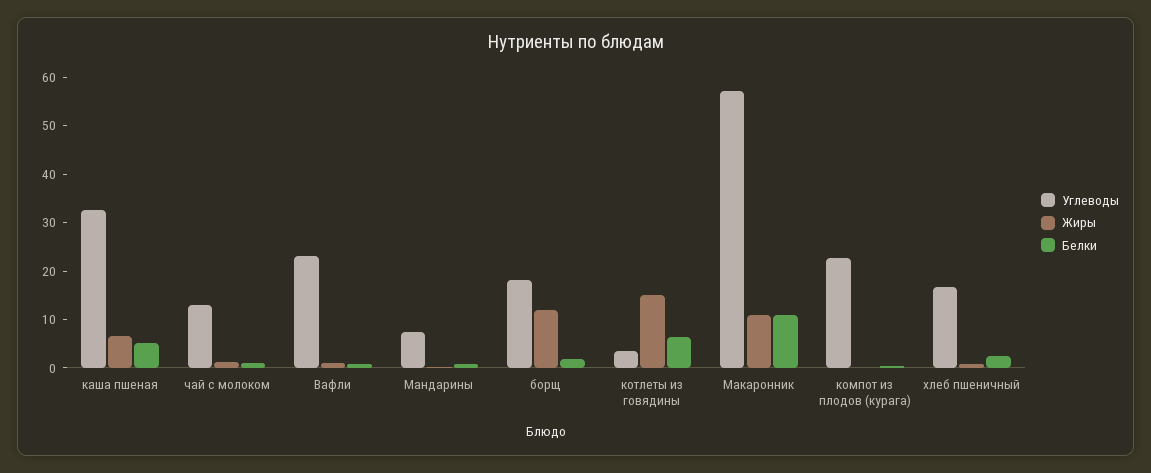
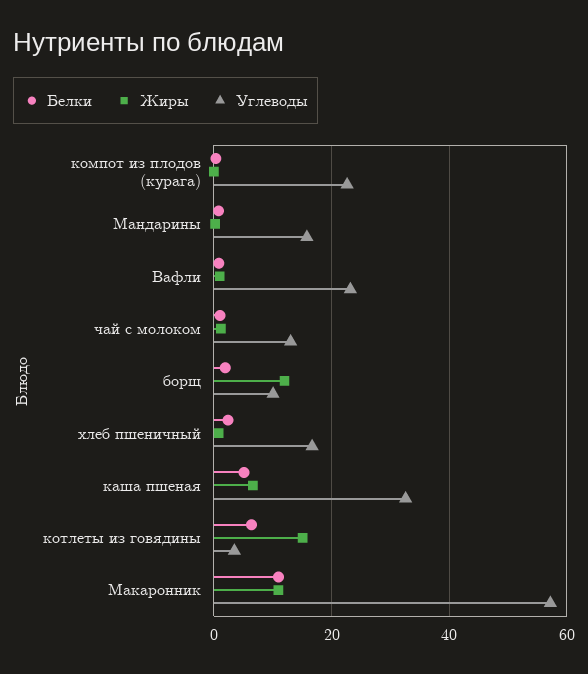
Углеводы, Мандарины: 8 -> 16
Углеводы, борщ: 18 -> 10

